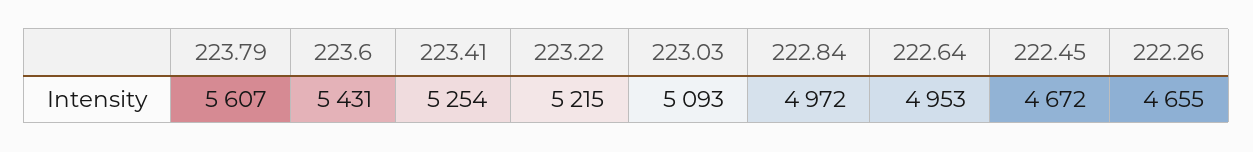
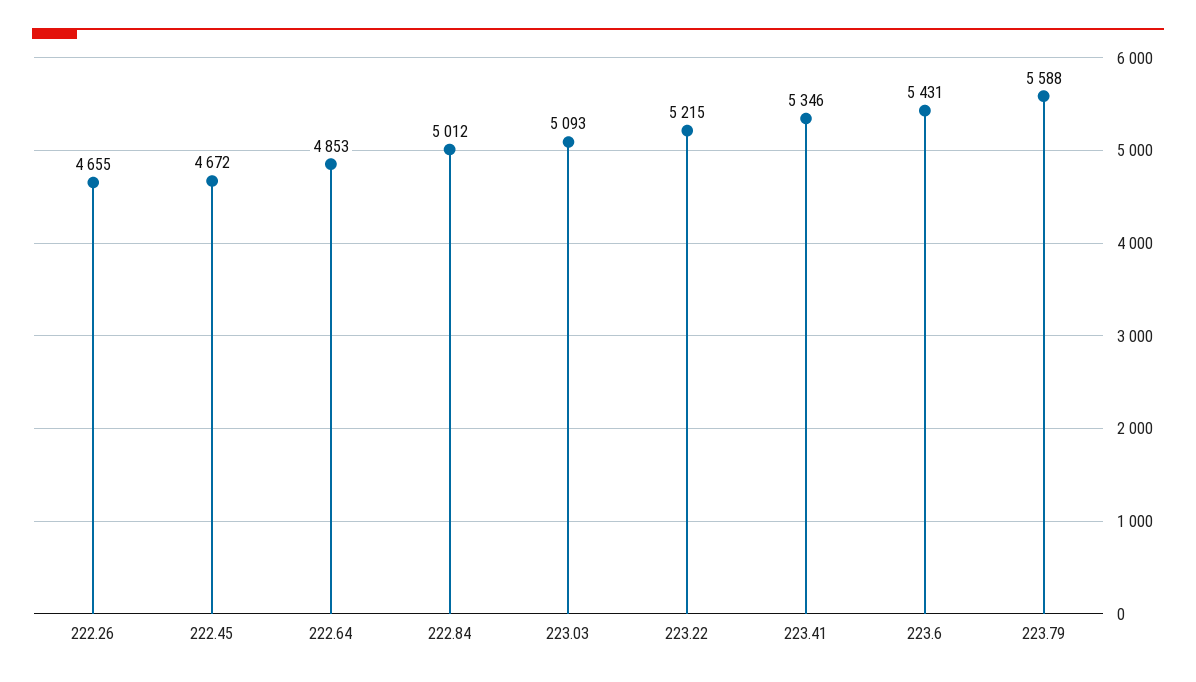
223.79: 5607 -> 5588
223.41: 5254 -> 5346
222.84: 4972 -> 5012
222.64: 4953 -> 4853

